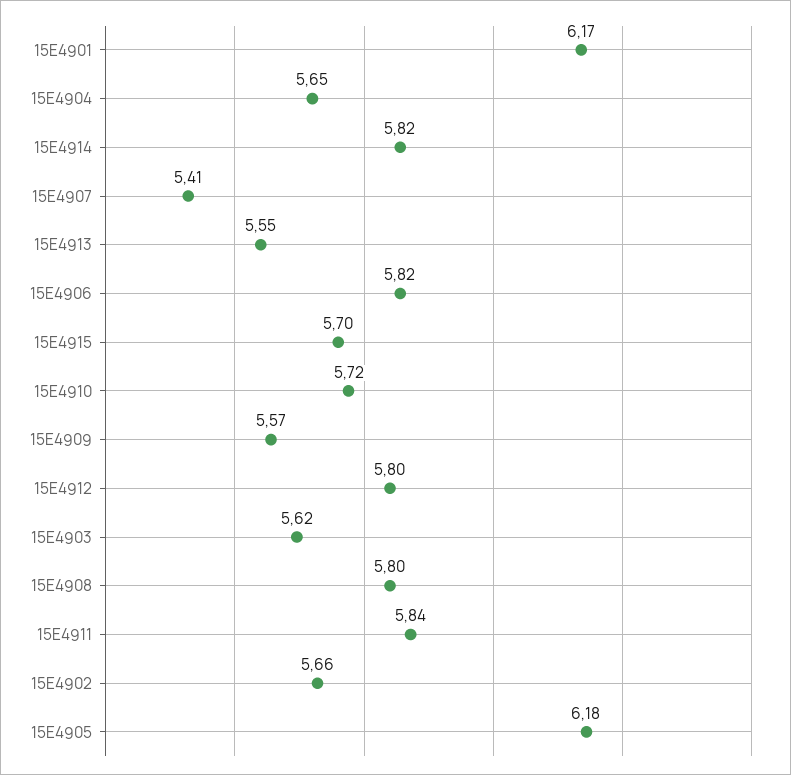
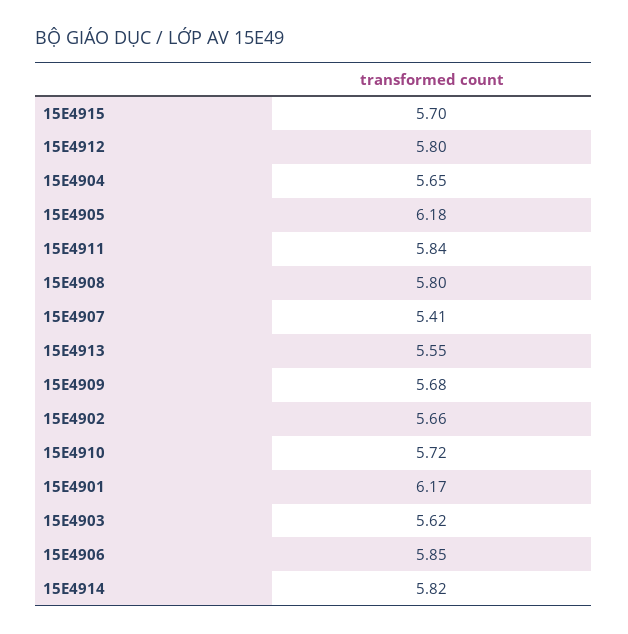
15E4906: 5.82 -> 5.85
15E4909: 5.57 -> 5.68

